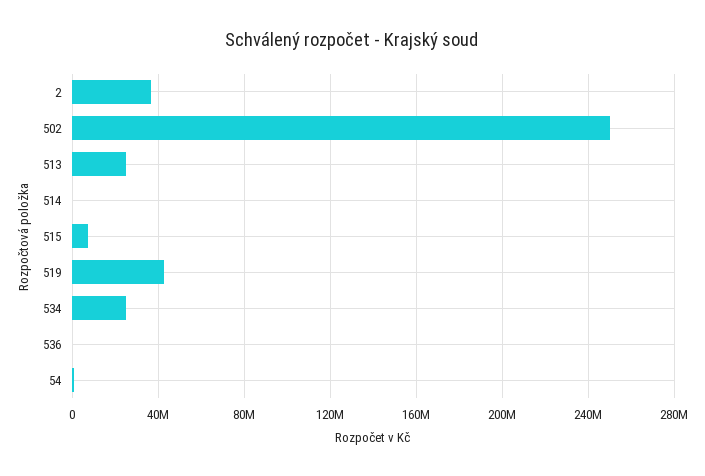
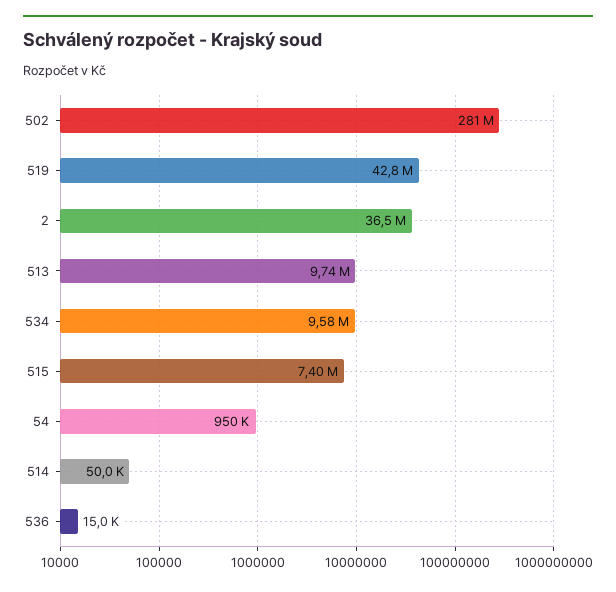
502: 250000000 -> 281000000
513: 25000000 -> 9740000
534: 25000000 -> 9580000

